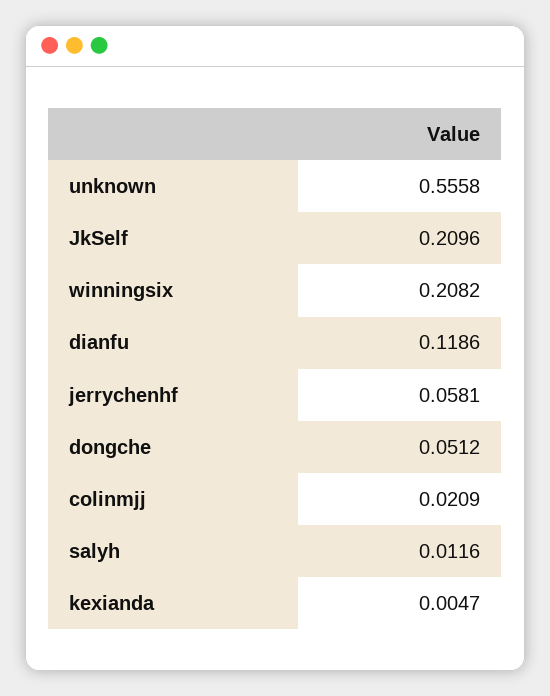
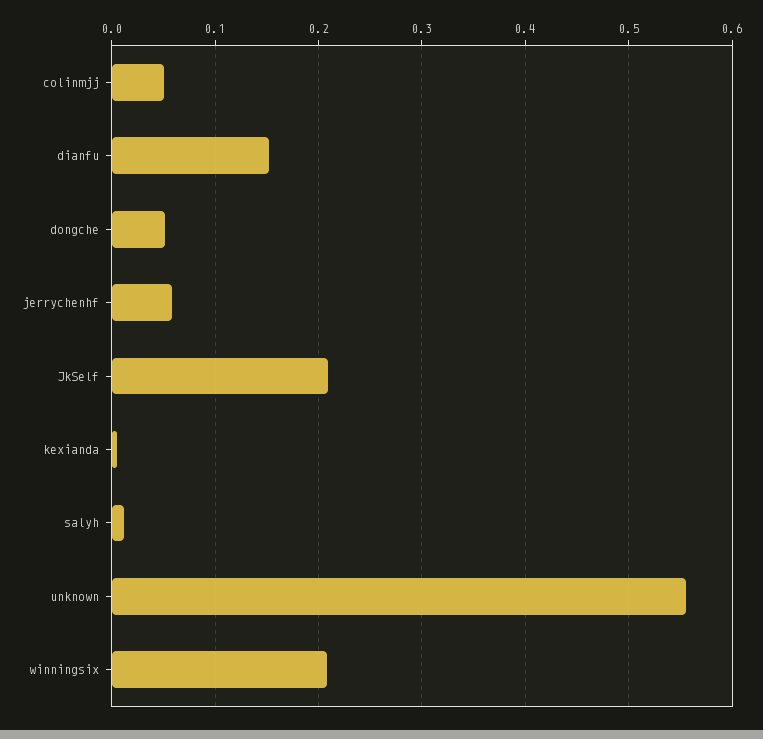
dianfu: 0.1186 -> 0.15
colinmjj: 0.0209 -> 0.05

